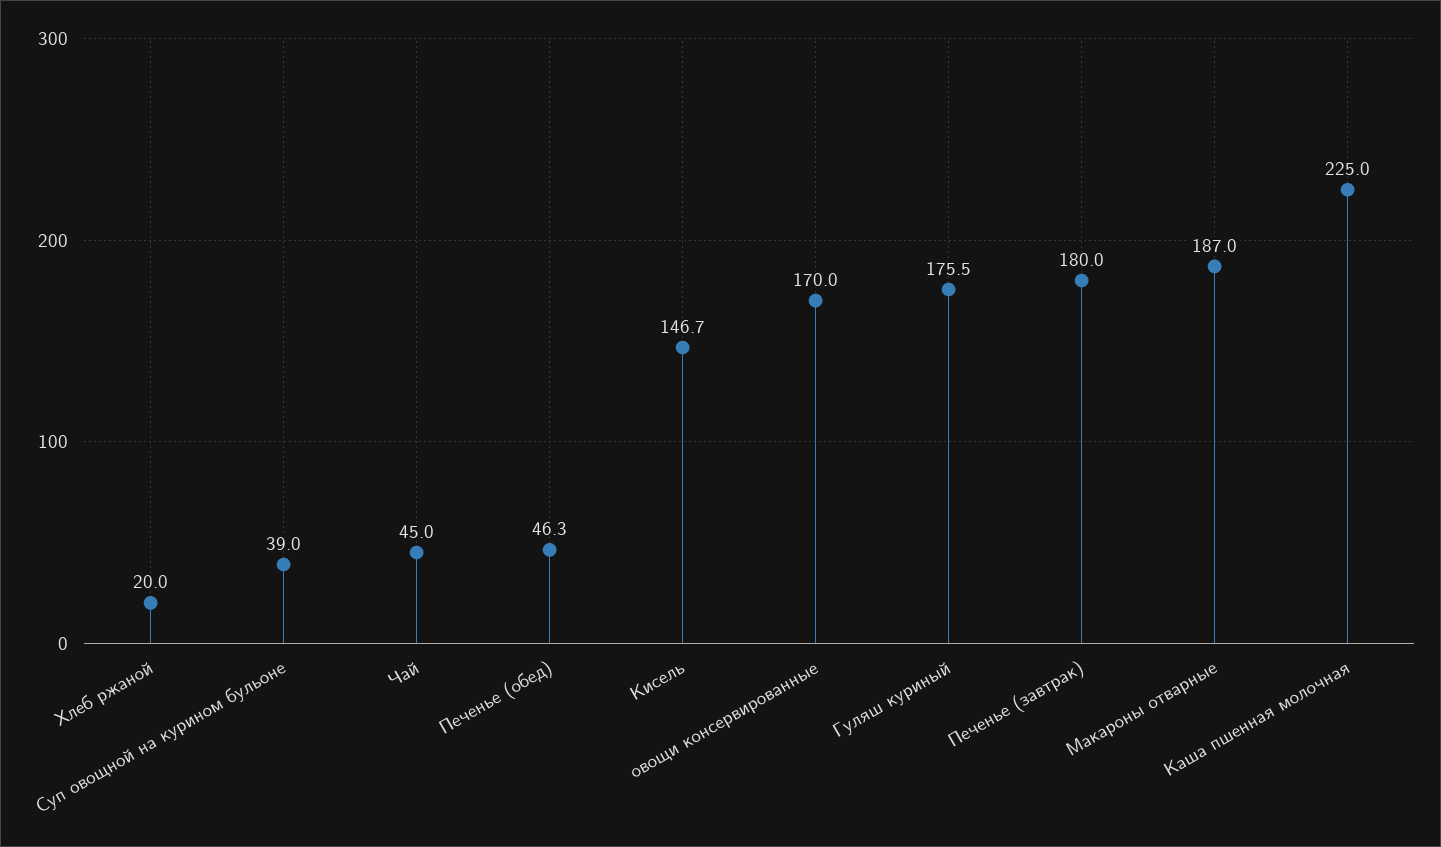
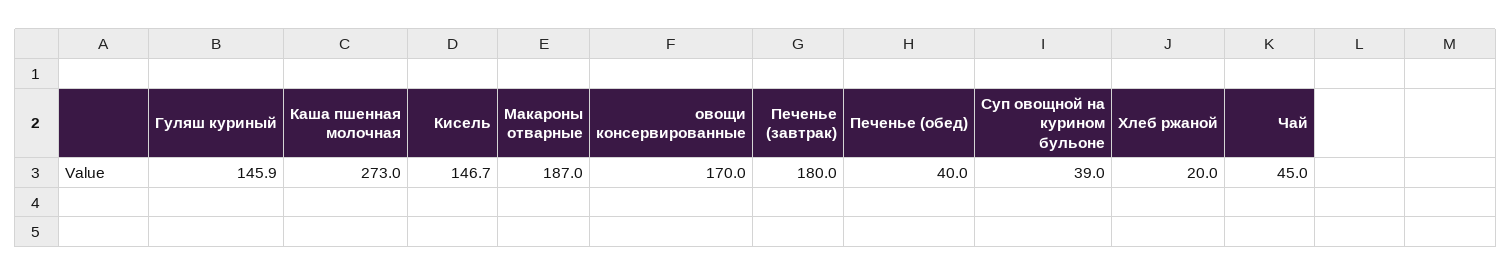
Печенье (обед): 46.3 -> 40
Гуляш куриный: 175.5 -> 145.9
Каша пшенная молочная: 225 -> 273

